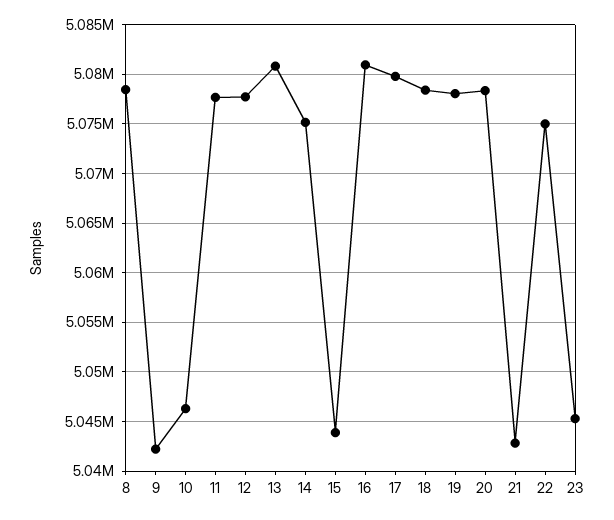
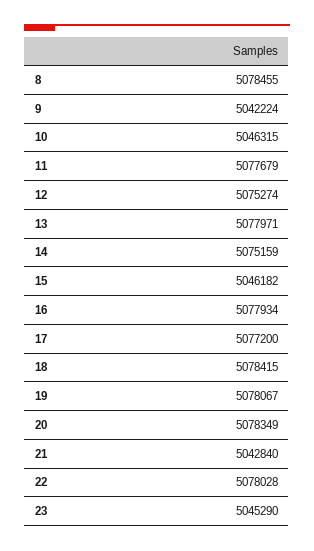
12: 5078000 -> 5075274
13: 5081000 -> 5077971
15: 5044000 -> 5046182
16: 5081000 -> 5077934
17: 5080000 -> 5077200
22: 5075000 -> 5078028

